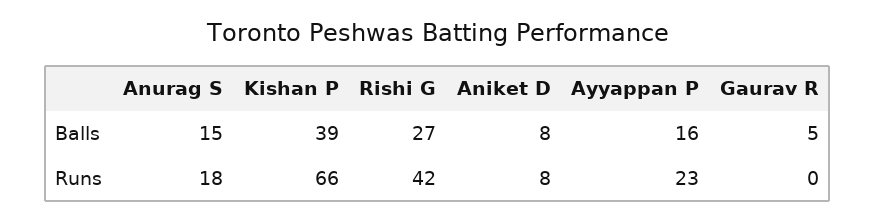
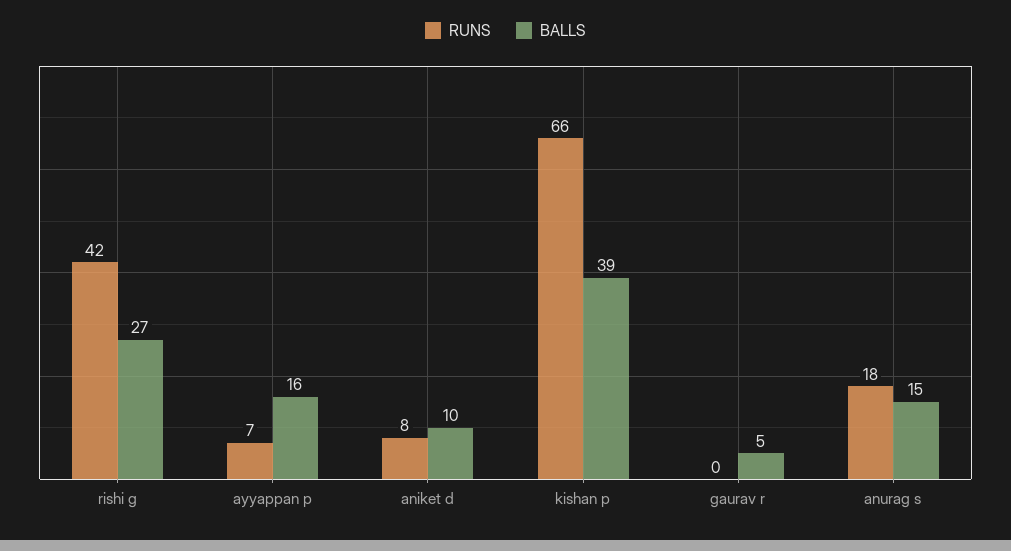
Balls, Aniket D: 8 -> 10
Runs, Ayyappan P: 23 -> 7

